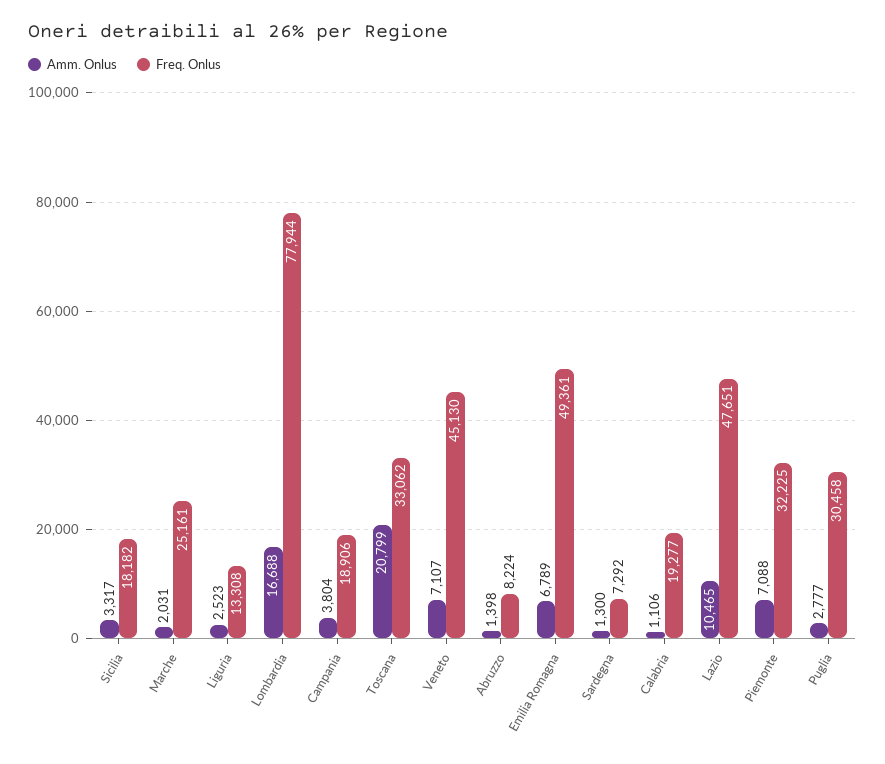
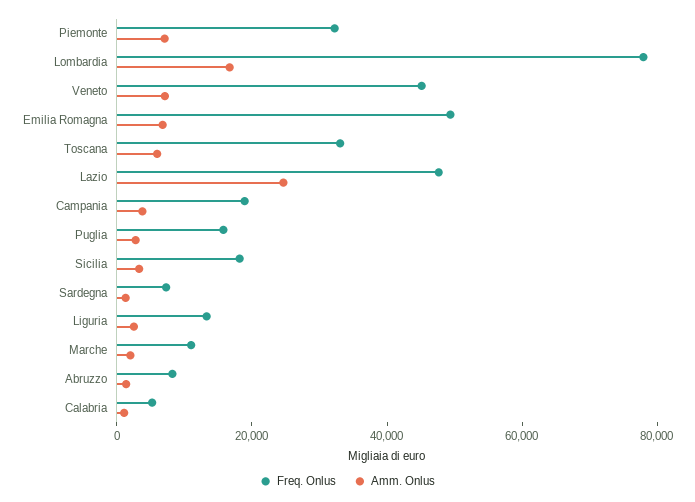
Freq. Onlus, Marche: 25161 -> 10000
Amm. Onlus, Toscana: 20799 -> 5000
Freq. Onlus, Calabria: 19277 -> 5000
Amm. Onlus, Lazio: 10465 -> 25000
Freq. Onlus, Puglia: 30458 -> 15000

